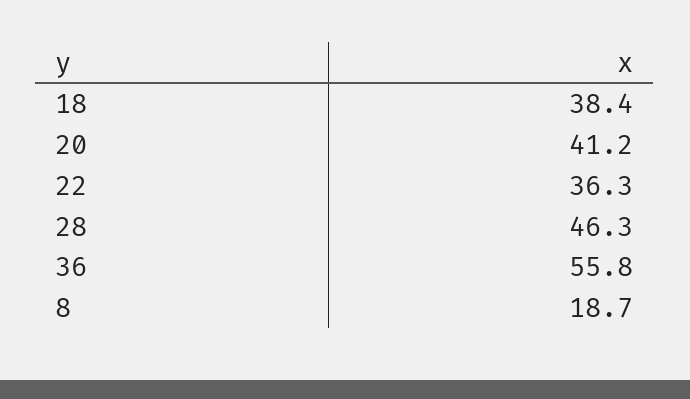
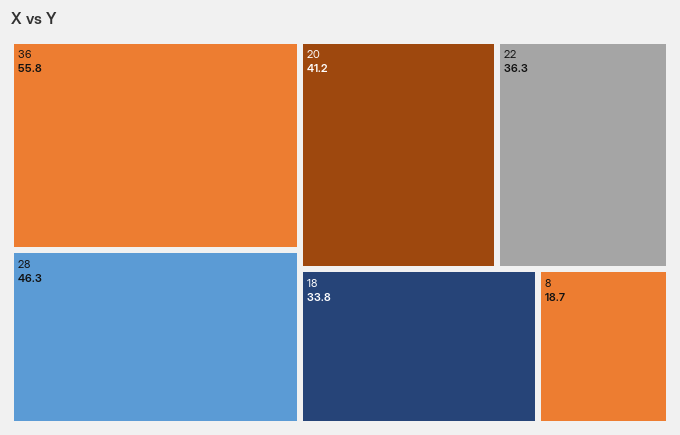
18: 38.4 -> 33.8

